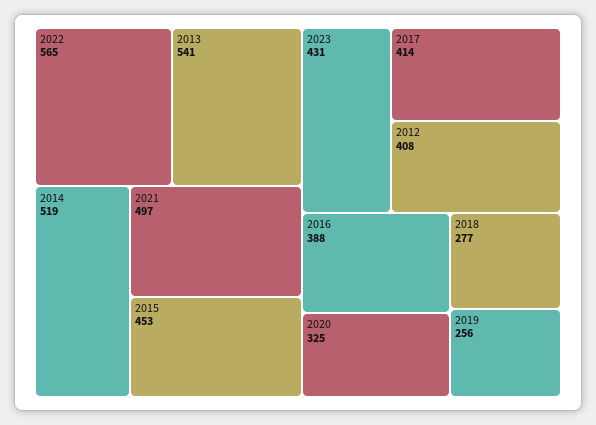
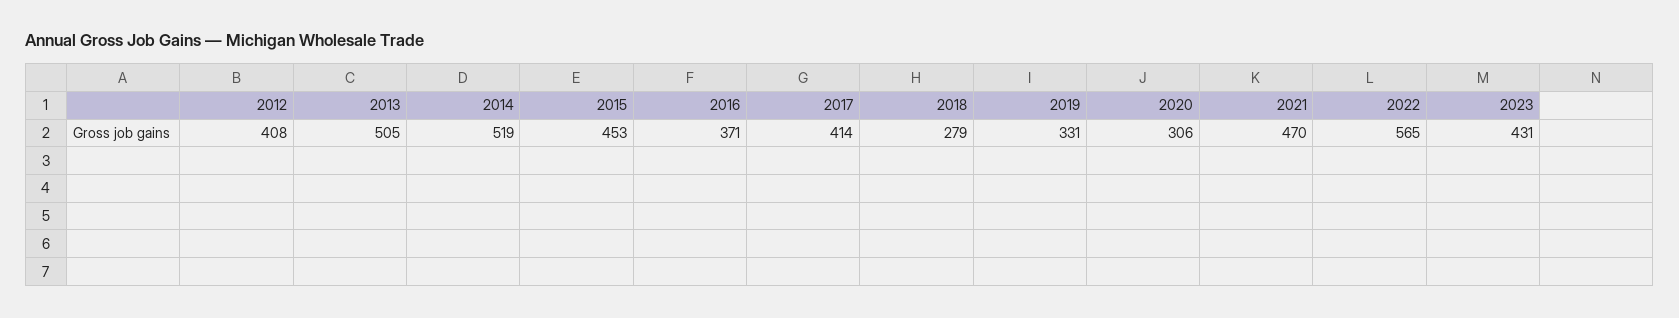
2013: 541 -> 505
2021: 497 -> 470
2016: 388 -> 371
2020: 325 -> 306
2018: 277 -> 279
2019: 256 -> 331

